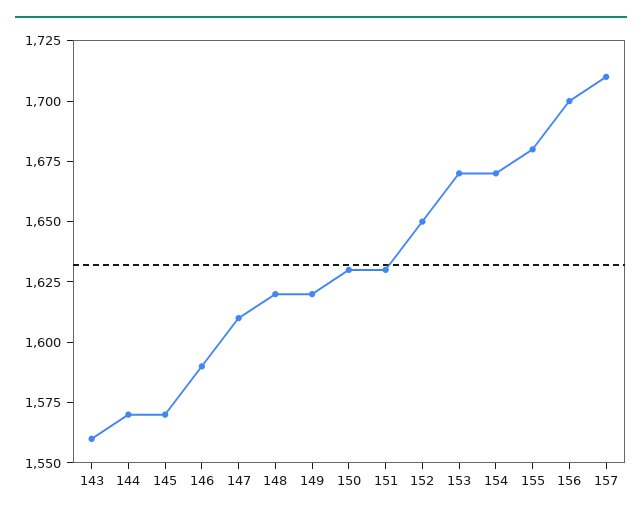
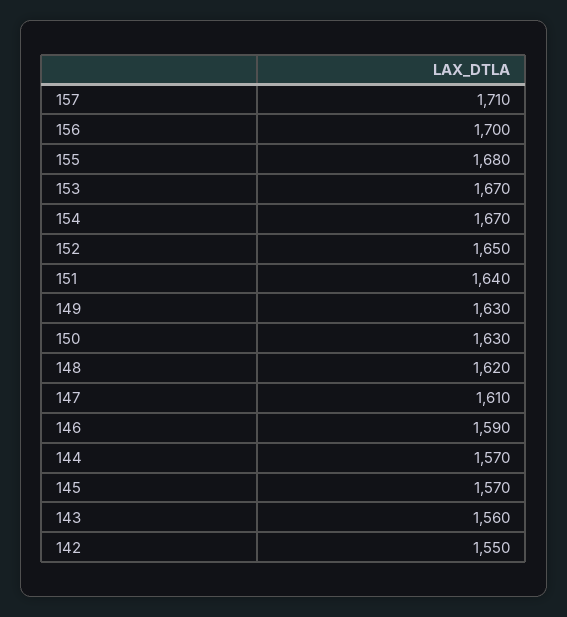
149: 1620 -> 1630
151: 1630 -> 1640
142: none -> 1550

